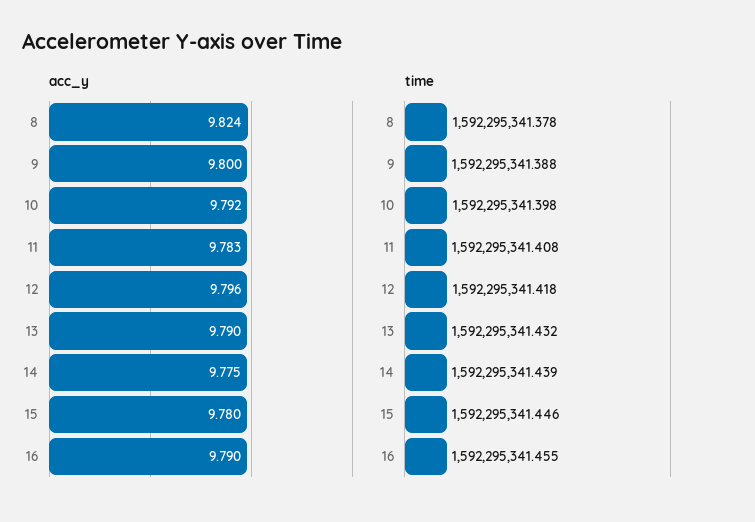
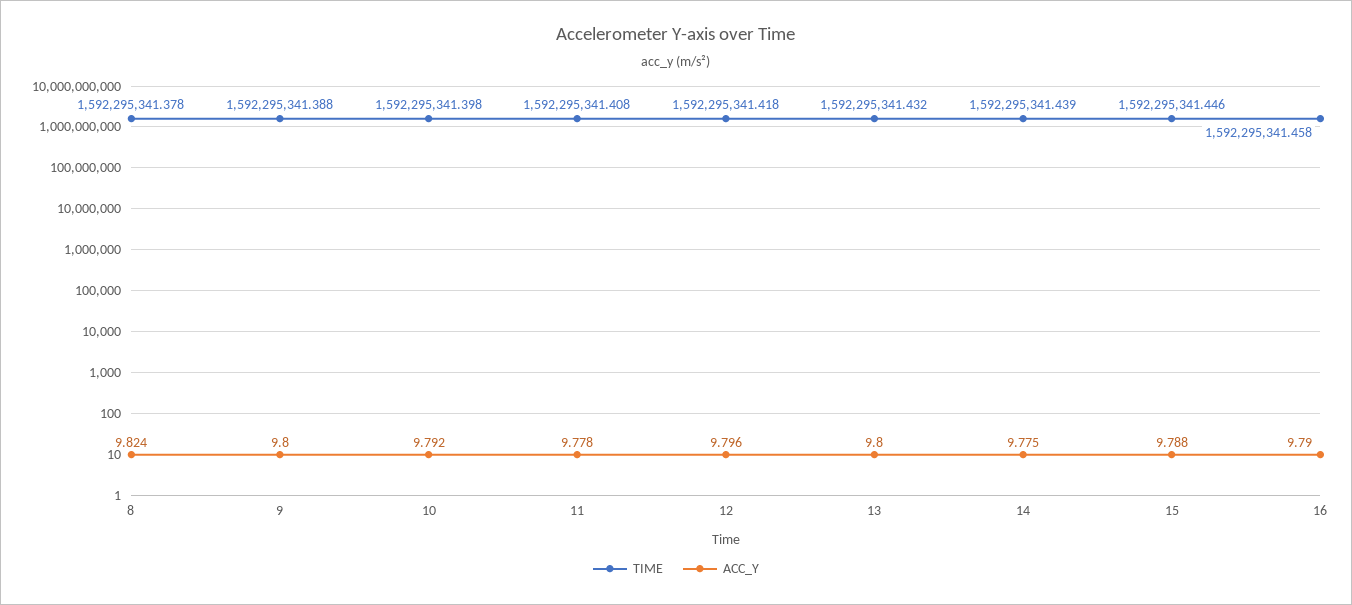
acc_y, 11: 9.783 -> 9.778
acc_y, 13: 9.79 -> 9.8
acc_y, 15: 9.78 -> 9.788
time, 16: 1592295341.455 -> 1592295341.458

